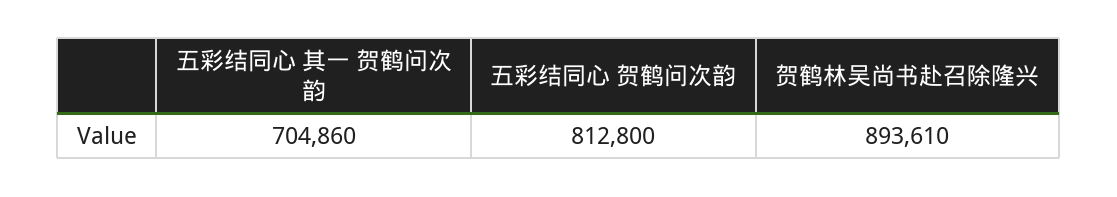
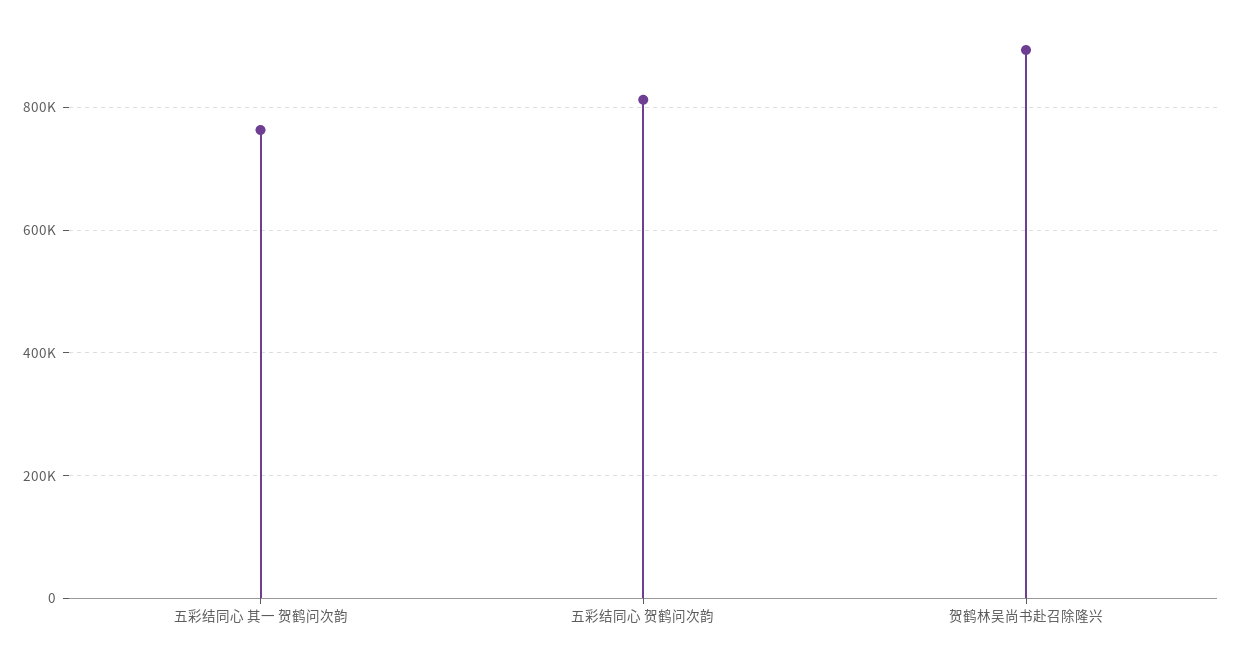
五彩结同心 其一 贺鹤问次韵: 704860 -> 760000

